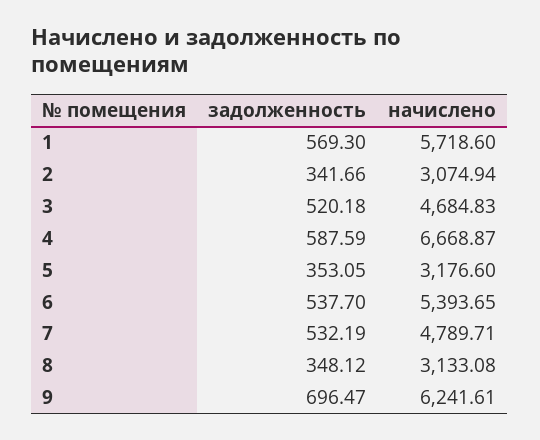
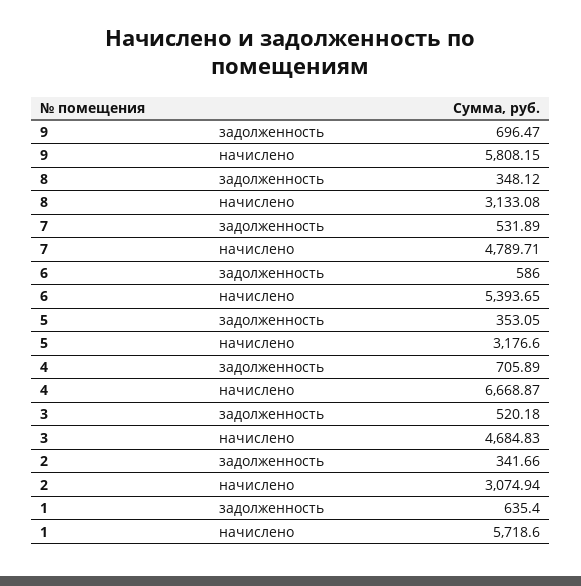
задолженность, 1: 569.3 -> 635.4
задолженность, 4: 587.59 -> 705.89
задолженность, 6: 537.7 -> 586
задолженность, 7: 532.19 -> 531.89
начислено, 9: 6241.61 -> 5808.15

